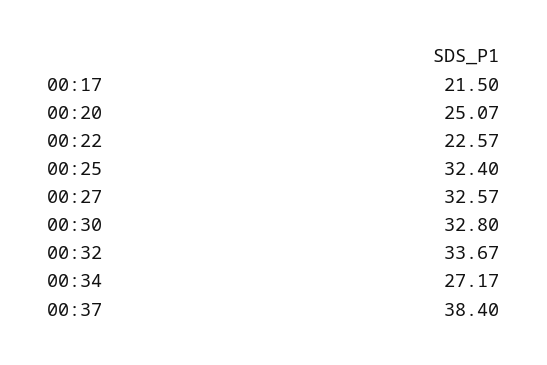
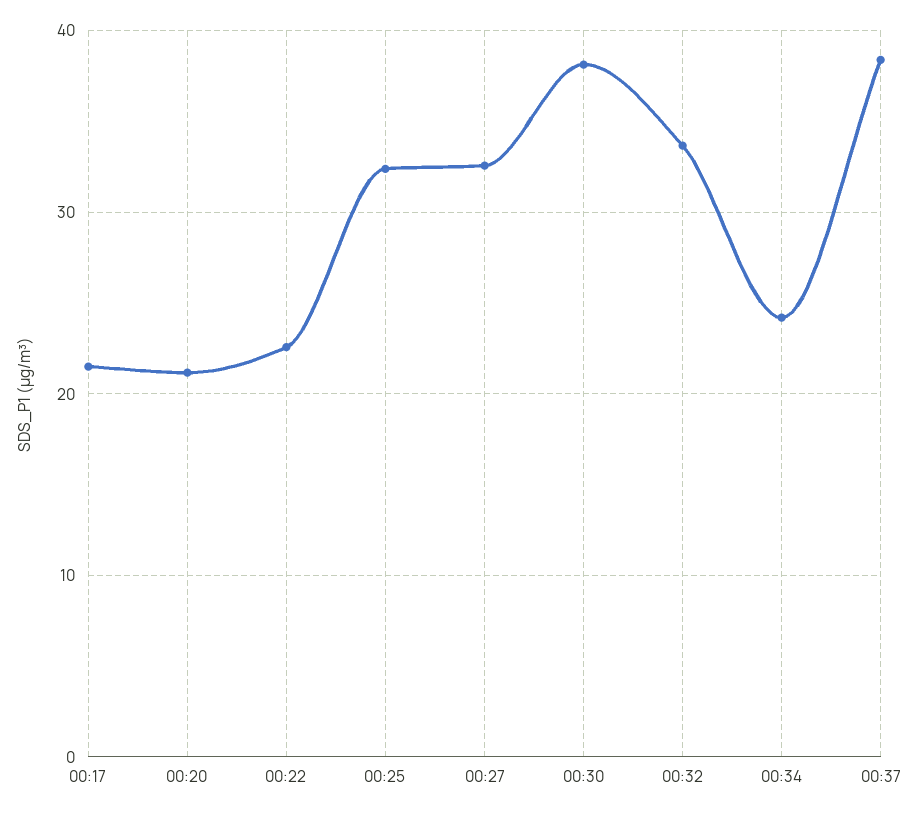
00:20: 25.07 -> 21
00:30: 32.8 -> 38
00:34: 27.17 -> 24

